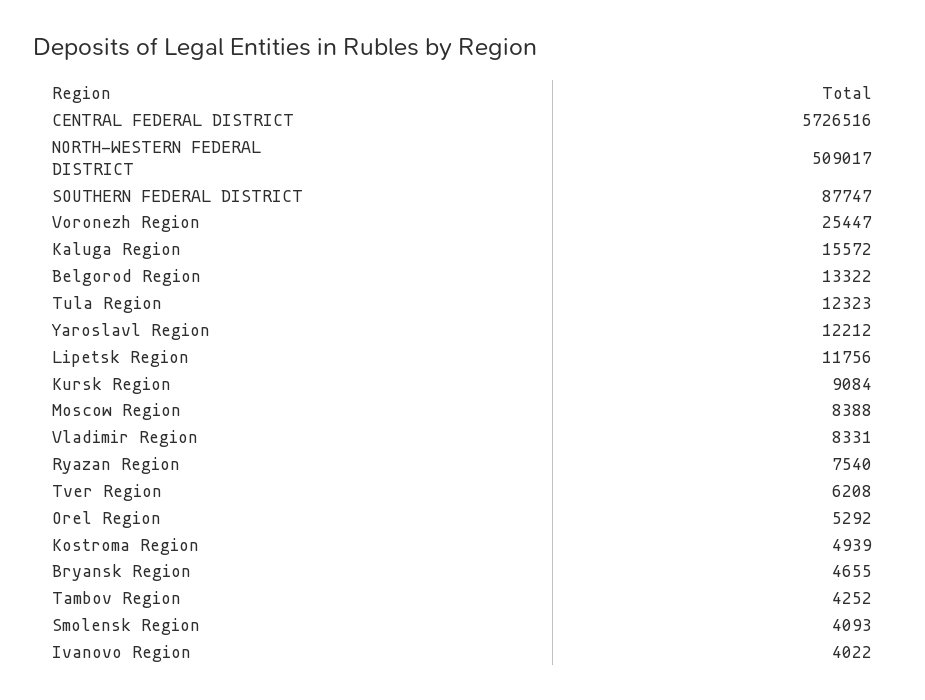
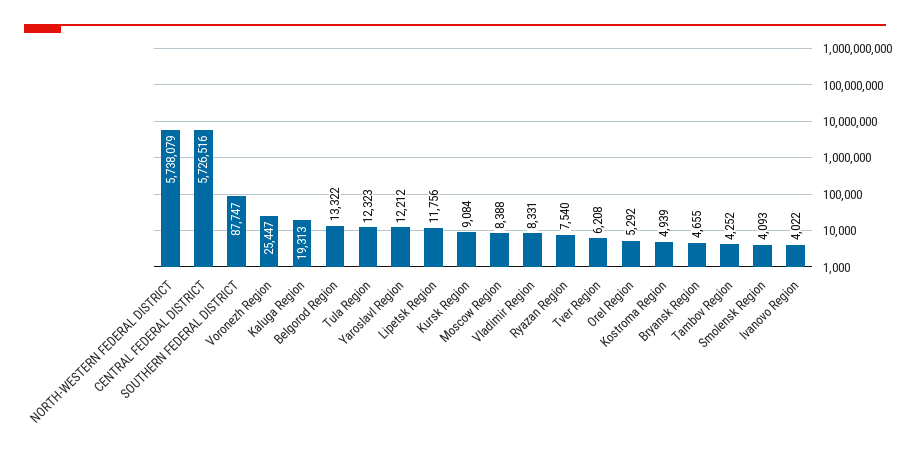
NORTH-WESTERN FEDERAL DISTRICT: 509017 -> 5738079
Kaluga Region: 15572 -> 19313

